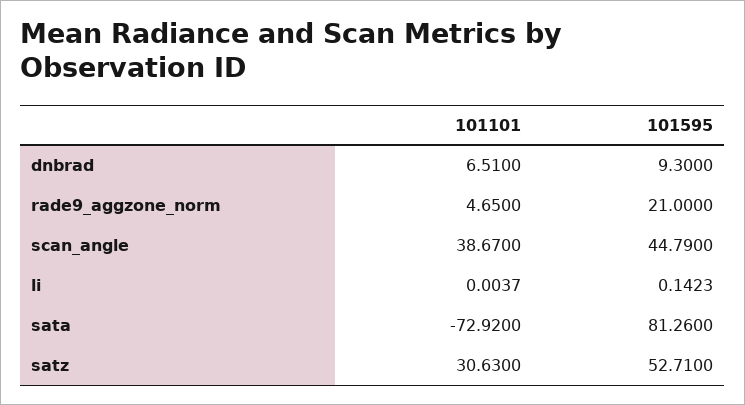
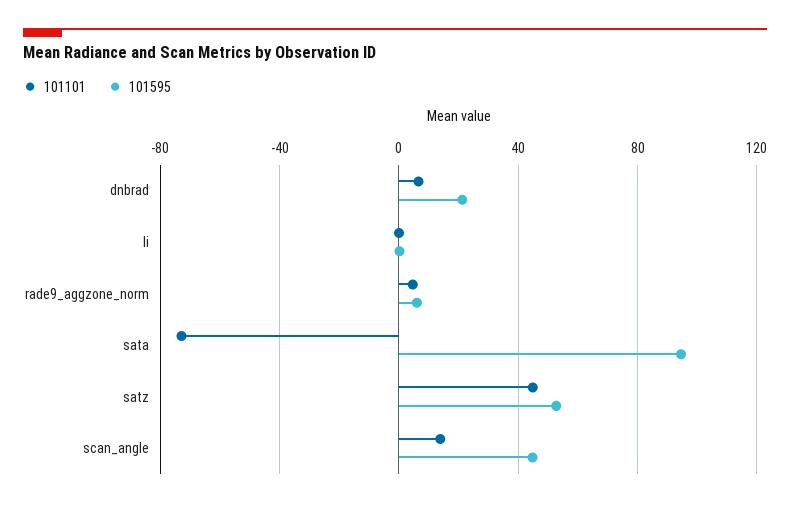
101595, dnbrad: 9.3 -> 20
101595, rade9_aggzone_norm: 21 -> 5
101101, scan_angle: 38.67 -> 15
101595, sata: 81.26 -> 95
101101, satz: 30.63 -> 45

